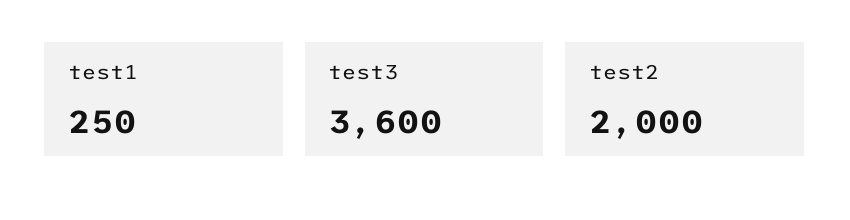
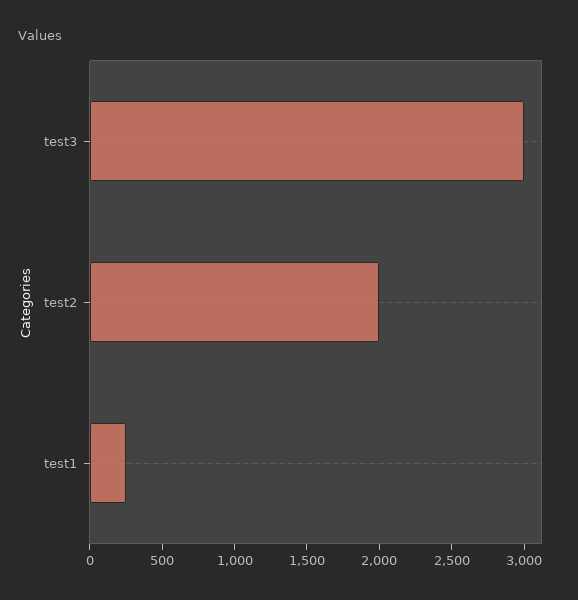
test3: 3600 -> 3000

